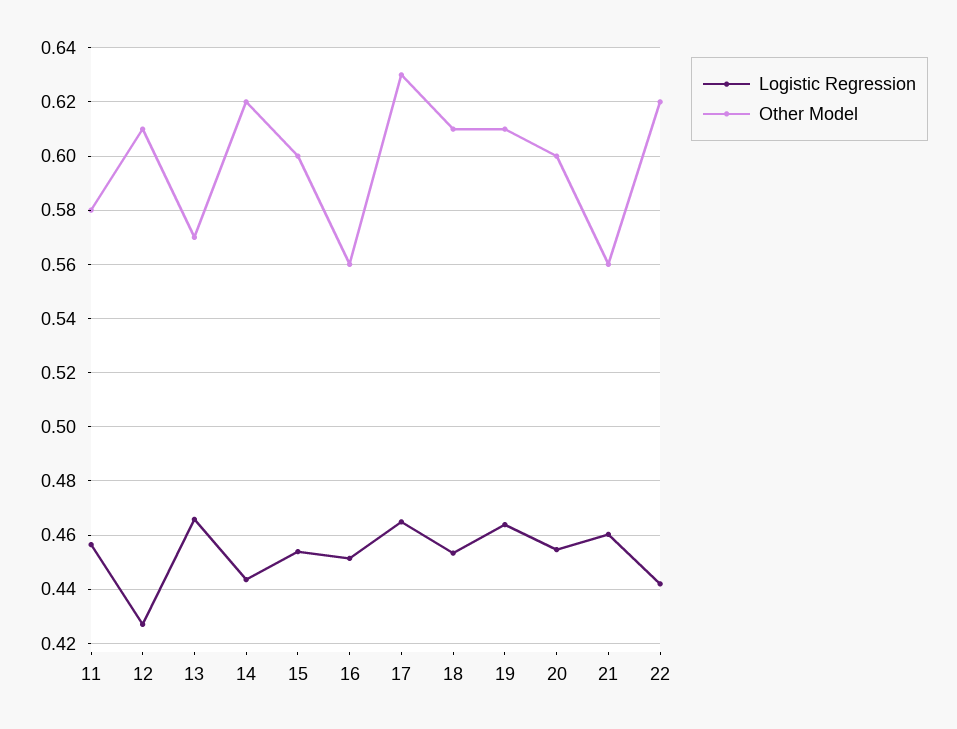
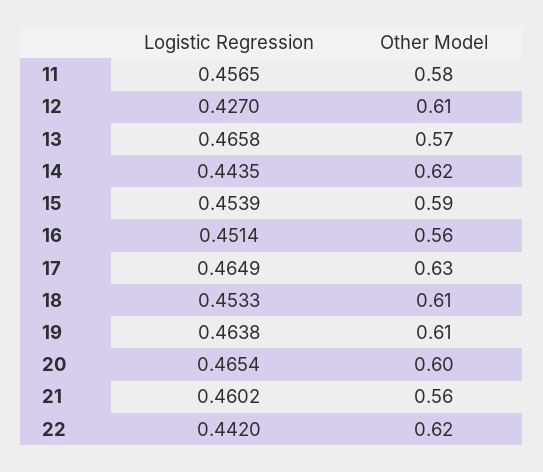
Other Model, 15: 0.6 -> 0.59
Logistic Regression, 20: 0.455 -> 0.4654

